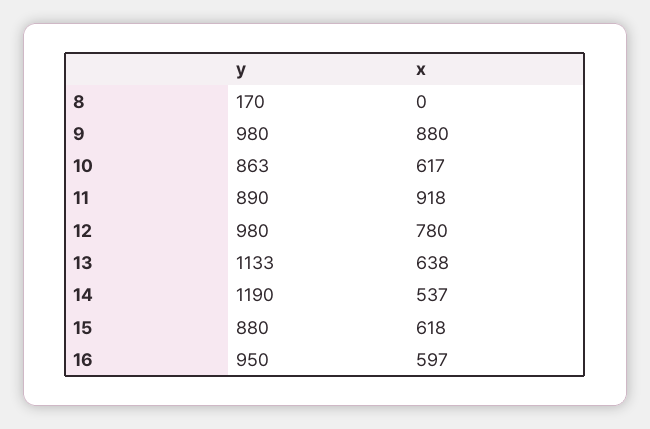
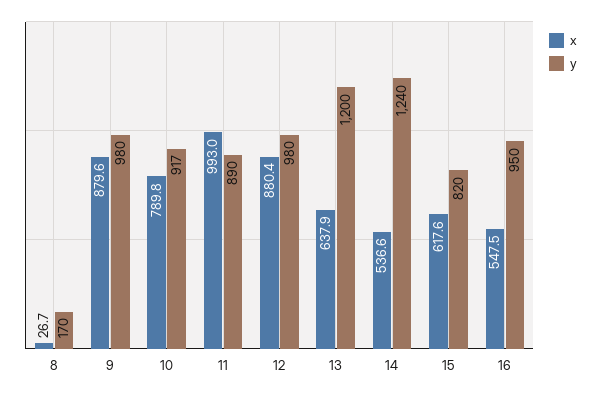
x, 8: 0 -> 26.7
y, 10: 863 -> 917
x, 10: 617 -> 789.8
x, 11: 918 -> 993
x, 12: 780 -> 880.4
y, 13: 1133 -> 1200
y, 14: 1190 -> 1240
y, 15: 880 -> 820
x, 16: 597 -> 547.5

